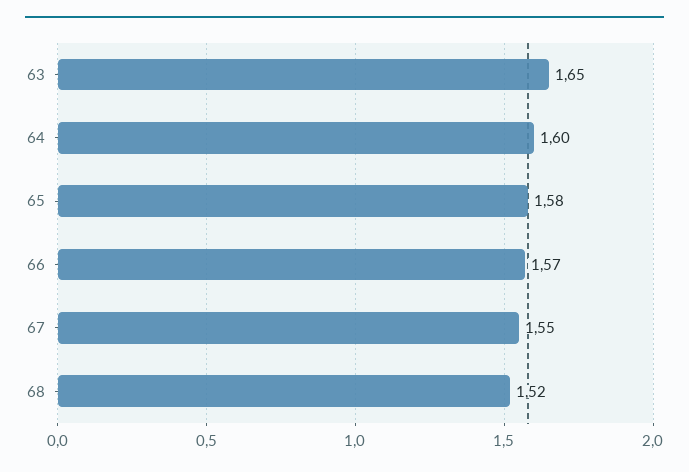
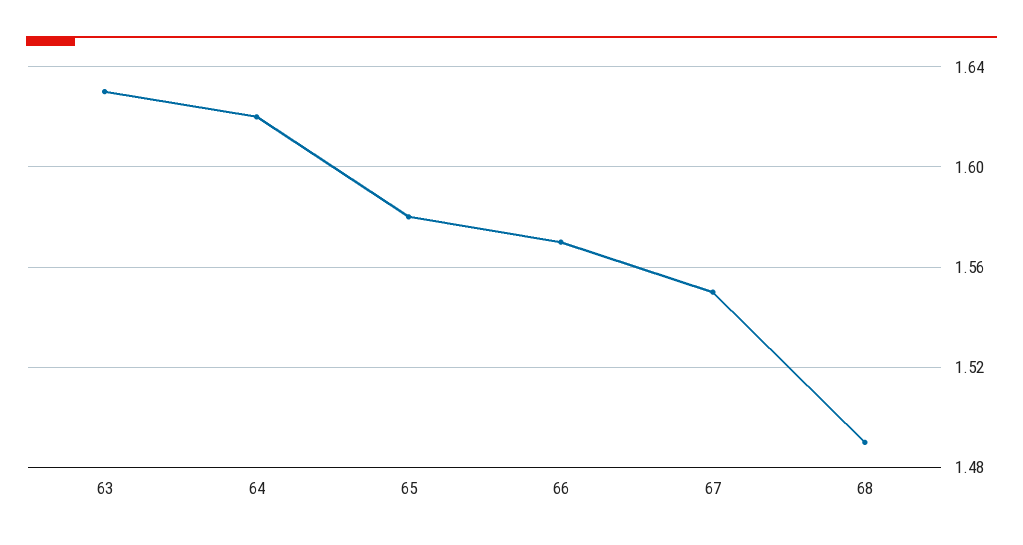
63: 1.65 -> 1.63
64: 1.6 -> 1.62
68: 1.52 -> 1.49

